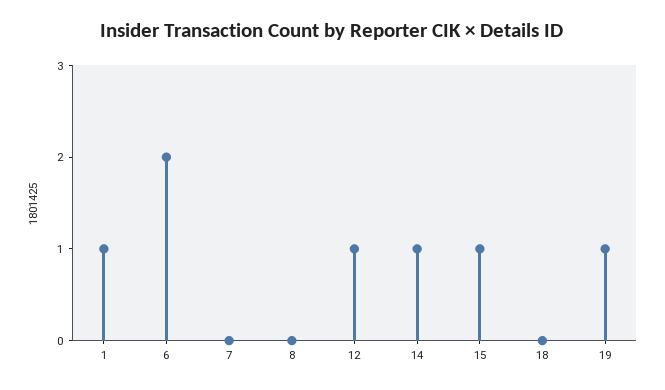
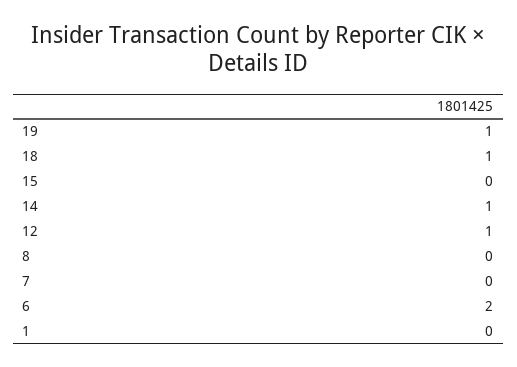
1: 1 -> 0
15: 1 -> 0
18: 0 -> 1

